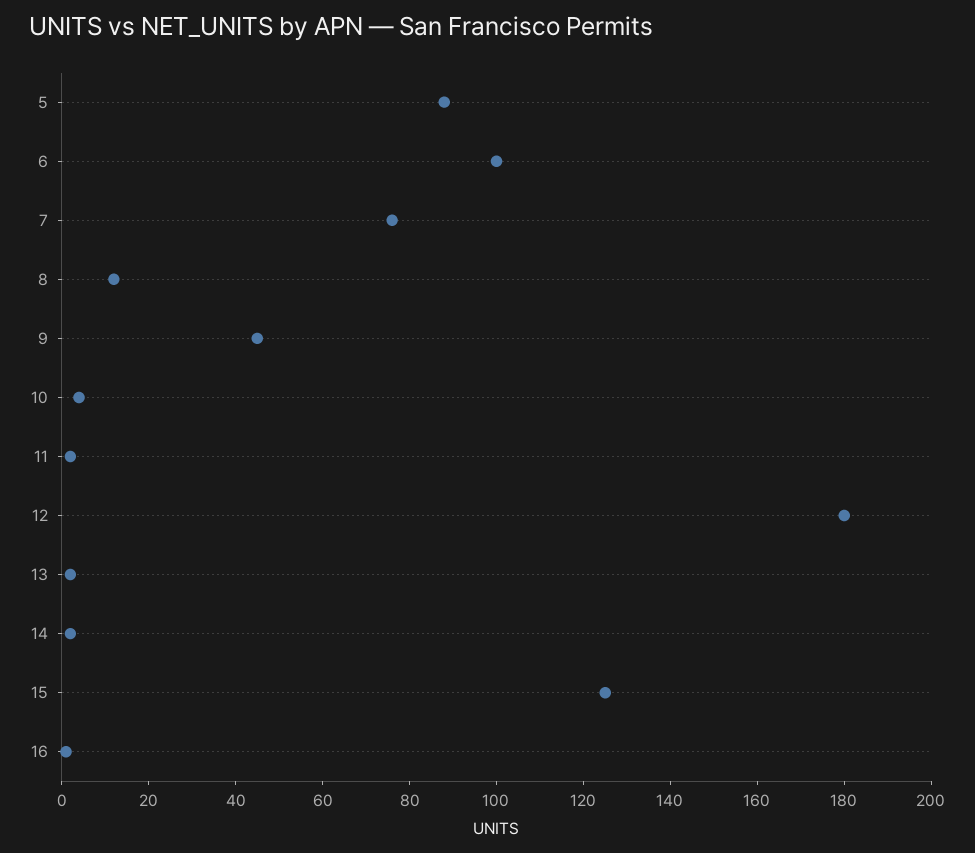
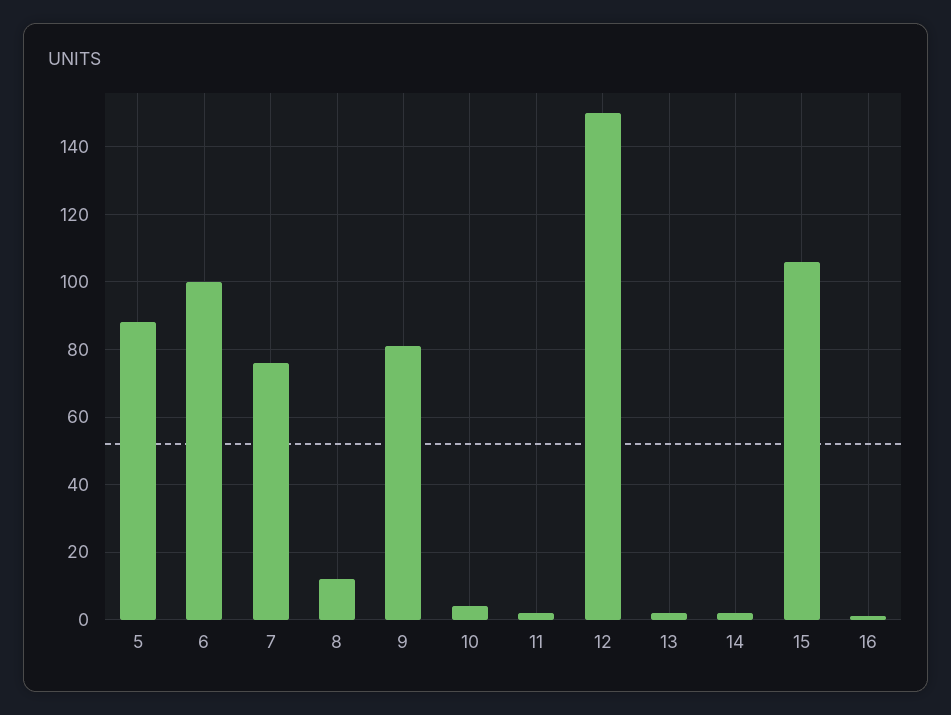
9: 45 -> 80
12: 180 -> 150
15: 125 -> 105

